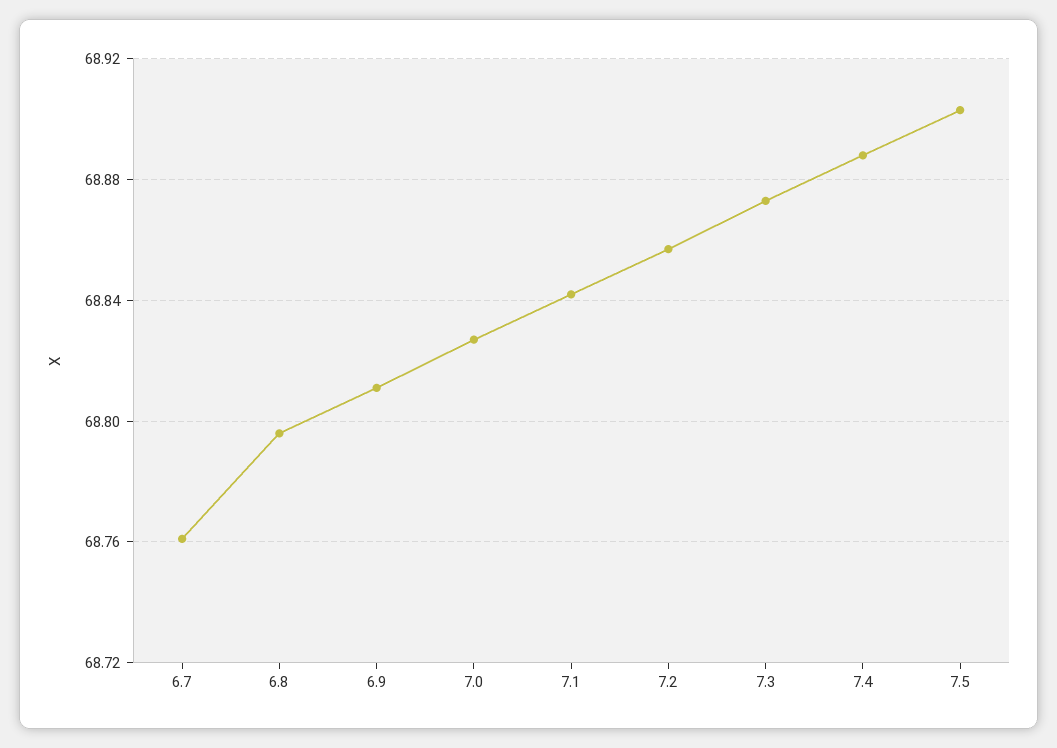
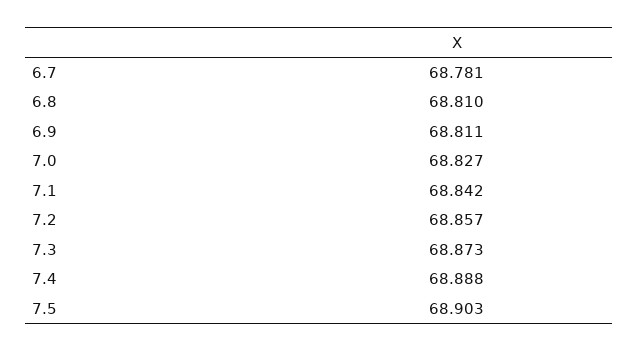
6.7: 68.76 -> 68.781
6.8: 68.795 -> 68.81

